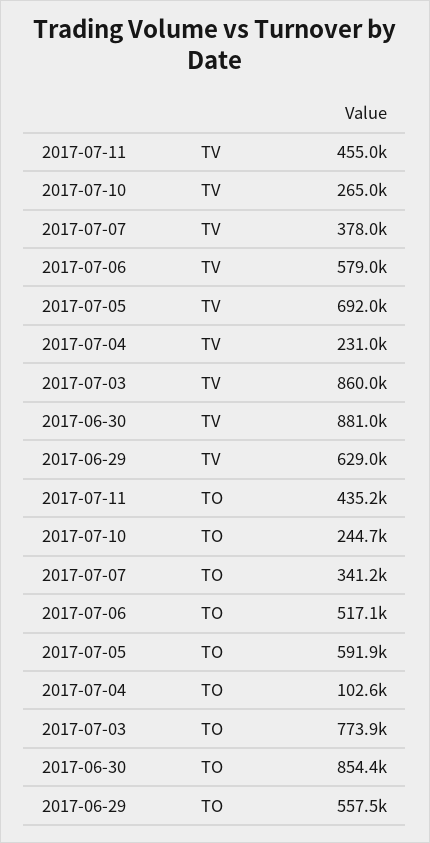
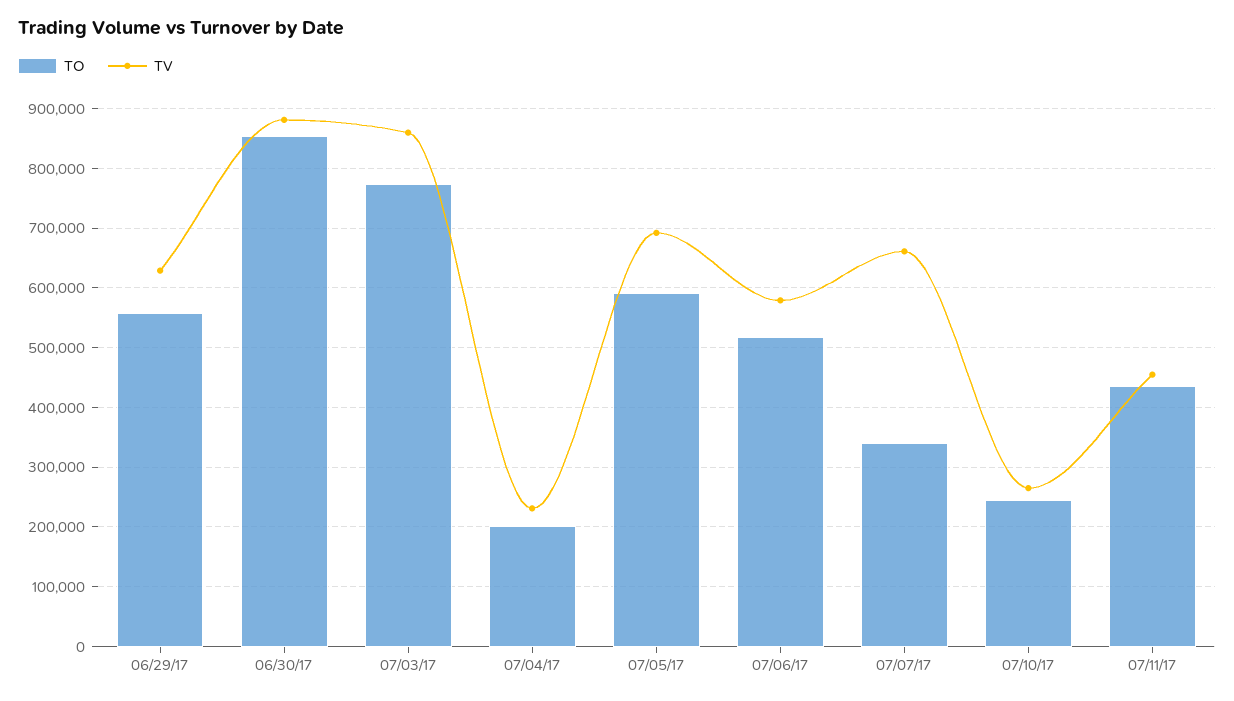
TV, 2017-07-07: 378000 -> 660000
TO, 2017-07-04: 102600 -> 200000

